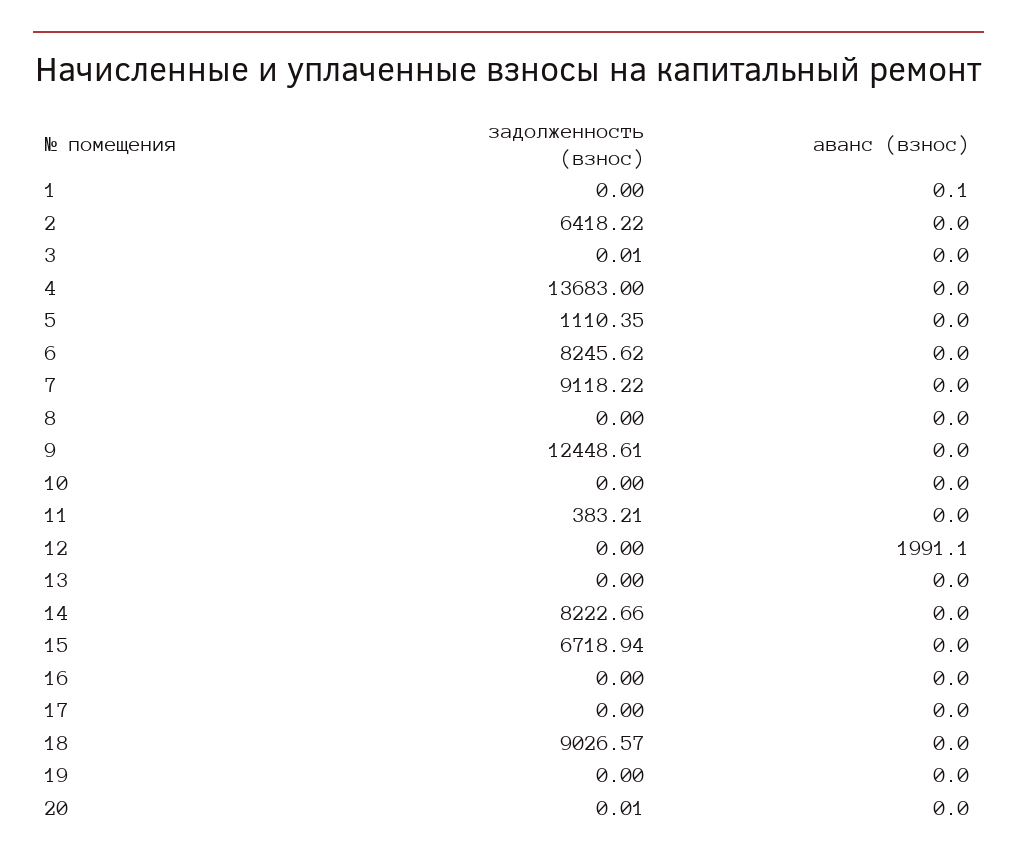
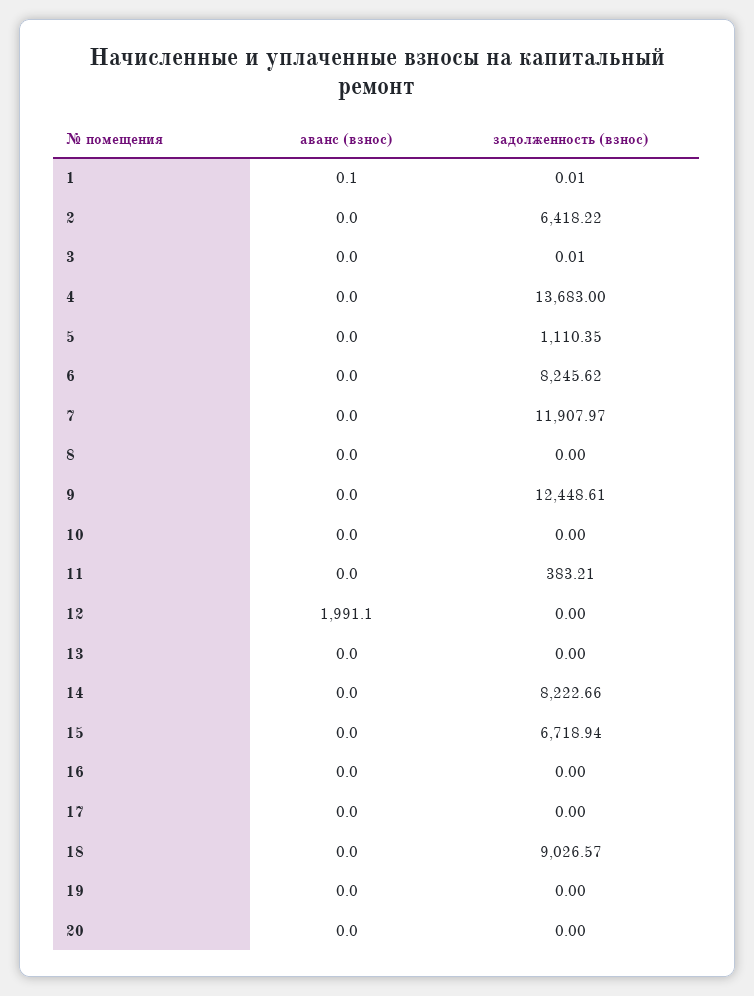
задолженность (взнос), 1: 0 -> 0.01
задолженность (взнос), 7: 9118.22 -> 11907.97
задолженность (взнос), 20: 0.01 -> 0

